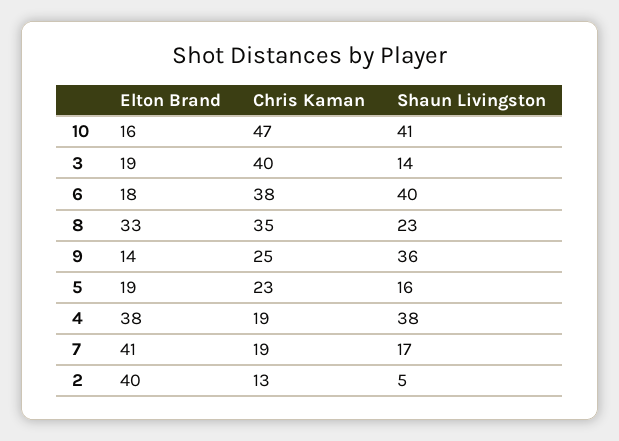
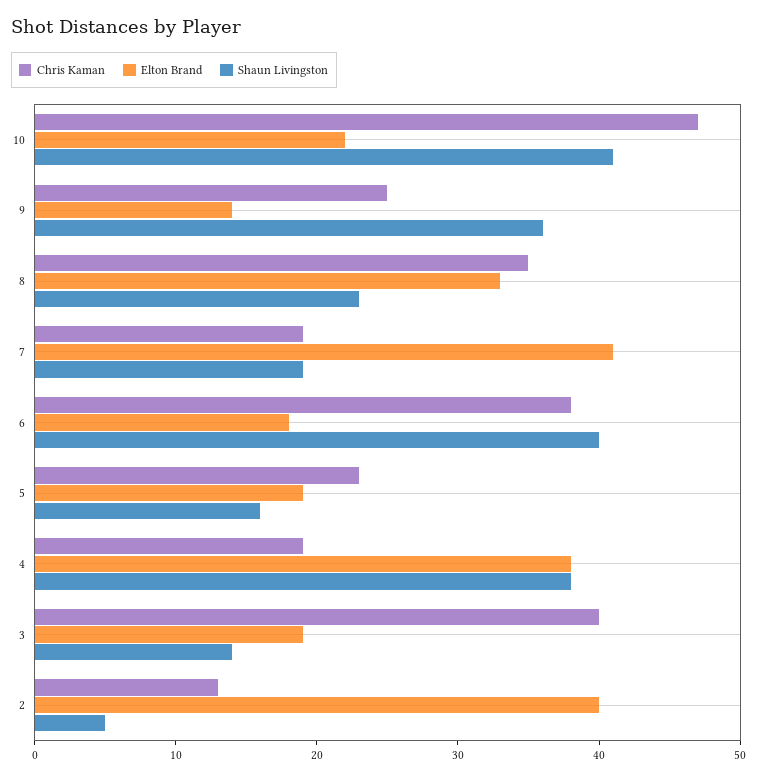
Elton Brand, 10: 16 -> 22
Shaun Livingston, 7: 17 -> 19

